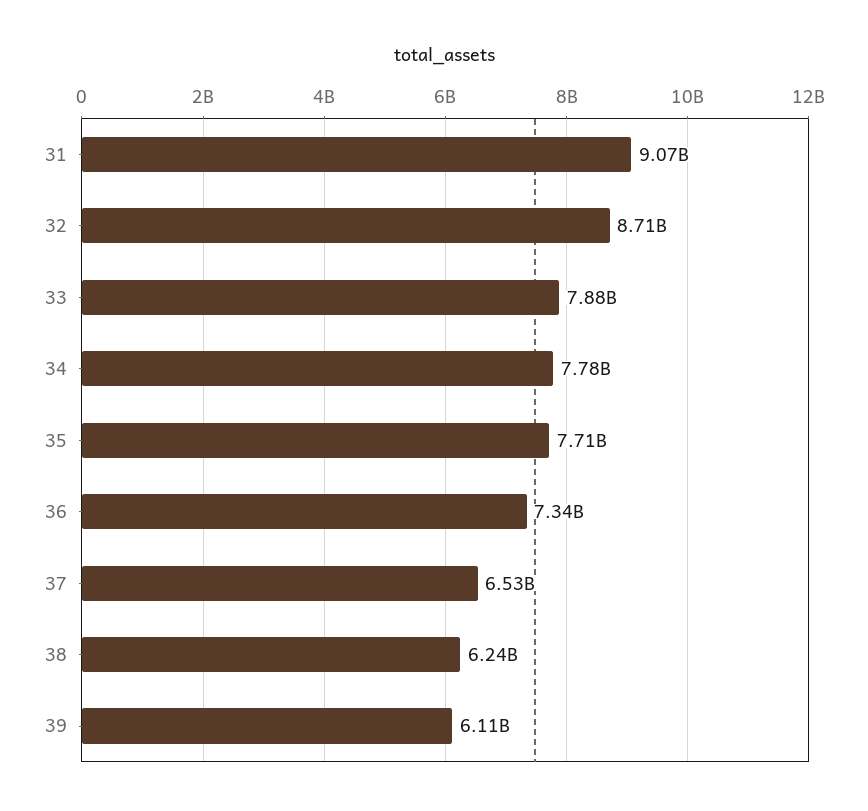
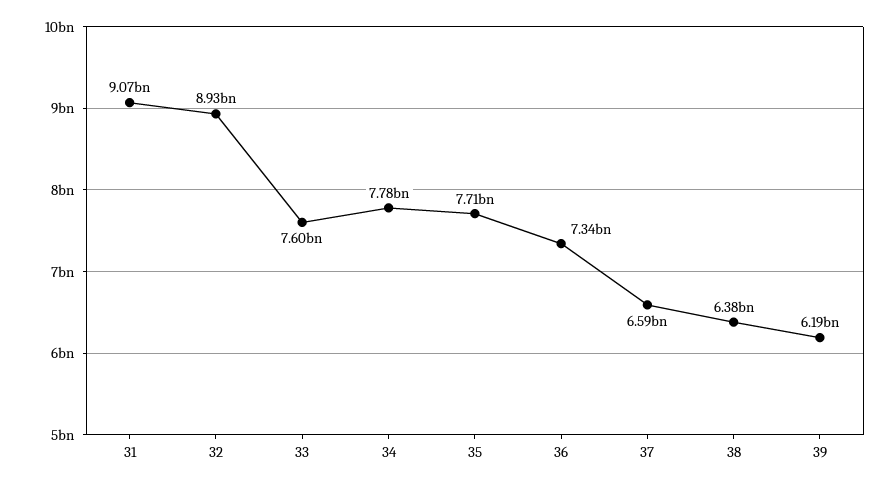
32: 8710000000 -> 8930000000
33: 7880000000 -> 7600000000
37: 6530000000 -> 6590000000
38: 6240000000 -> 6380000000
39: 6110000000 -> 6190000000

